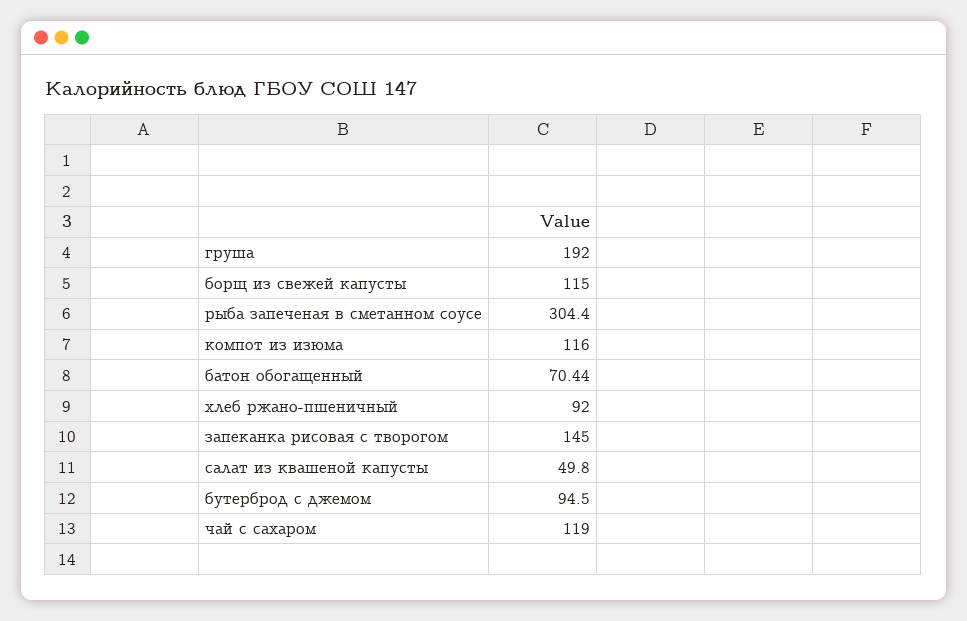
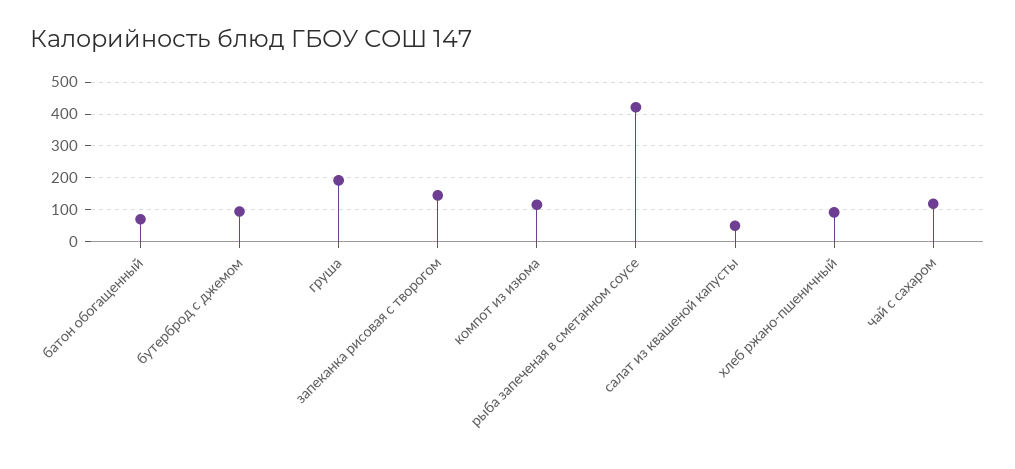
борщ из свежей капусты: 115 -> none
рыба запеченая в сметанном соусе: 304.4 -> 420

